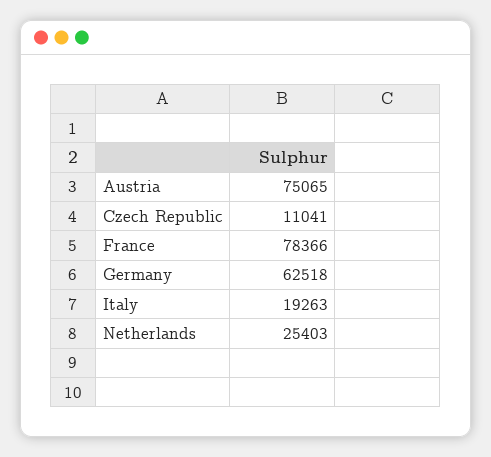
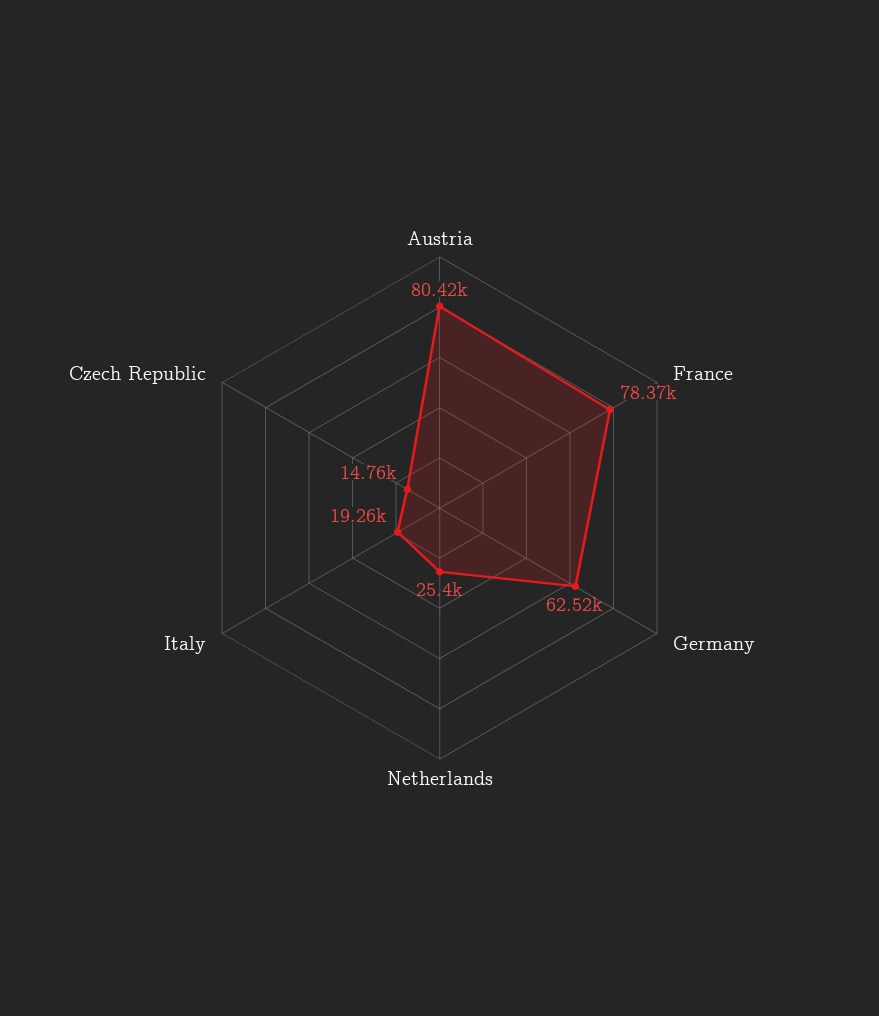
Austria: 75065 -> 80420
Czech Republic: 11041 -> 14760

